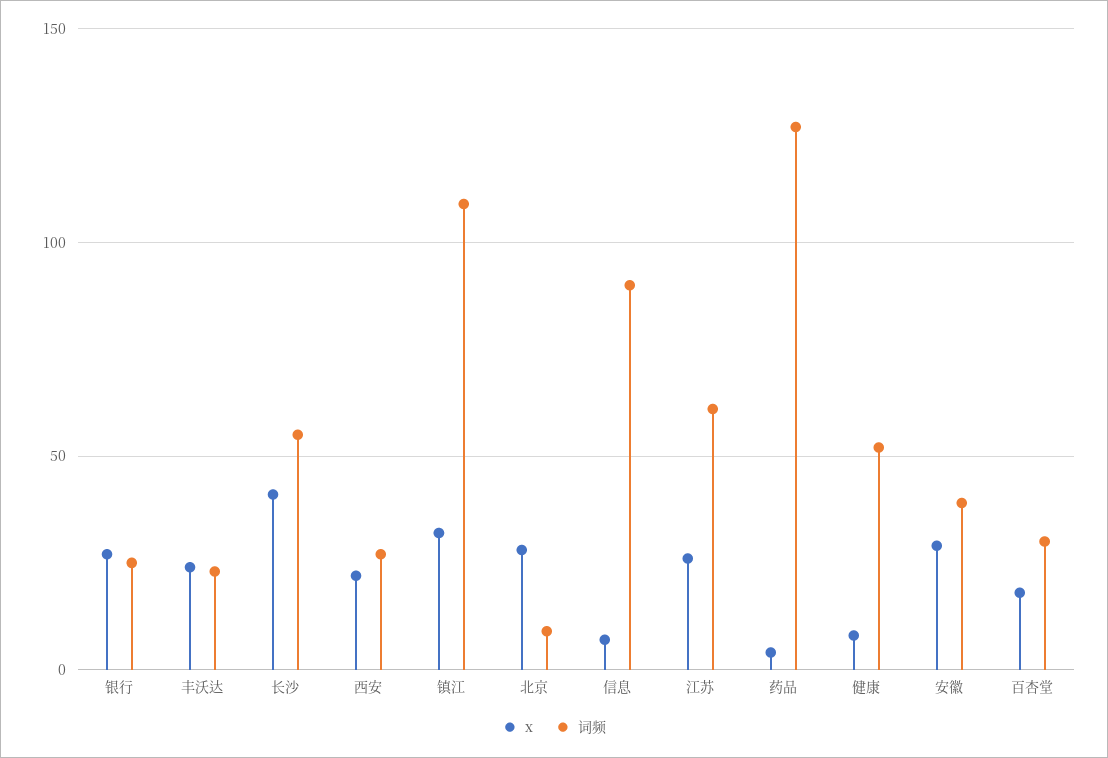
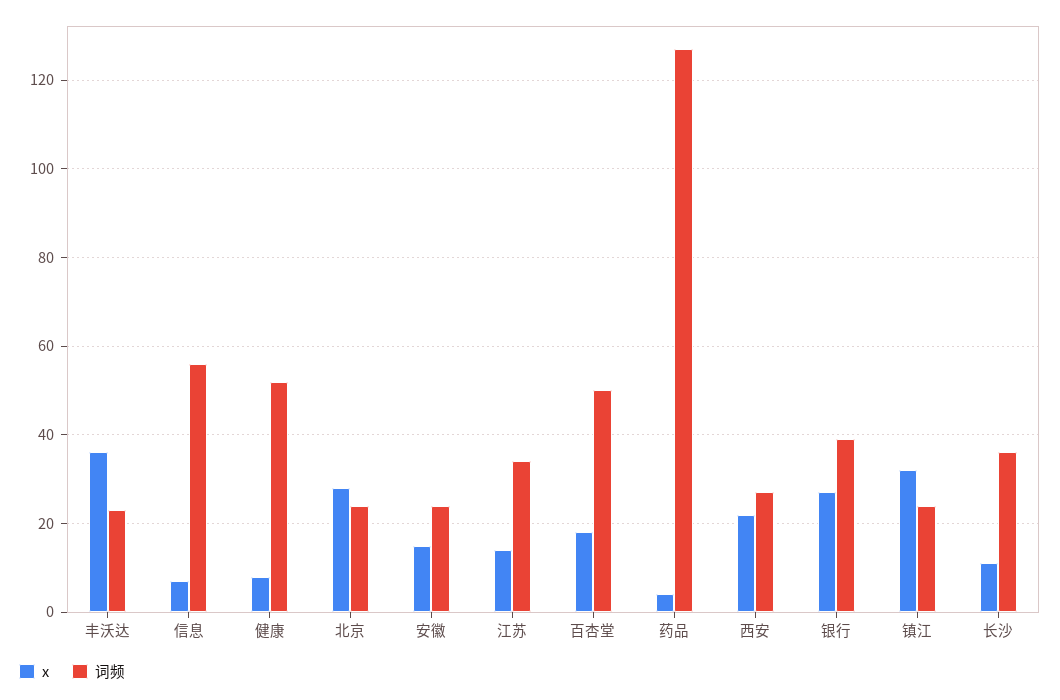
词频, 银行: 25 -> 40
x, 丰沃达: 25 -> 35
x, 长沙: 40 -> 10
词频, 长沙: 55 -> 35
词频, 镇江: 110 -> 25
词频, 北京: 10 -> 25
词频, 信息: 90 -> 55
x, 江苏: 25 -> 15
词频, 江苏: 60 -> 35
x, 安徽: 30 -> 15
词频, 安徽: 40 -> 25
词频, 百杏堂: 30 -> 50

